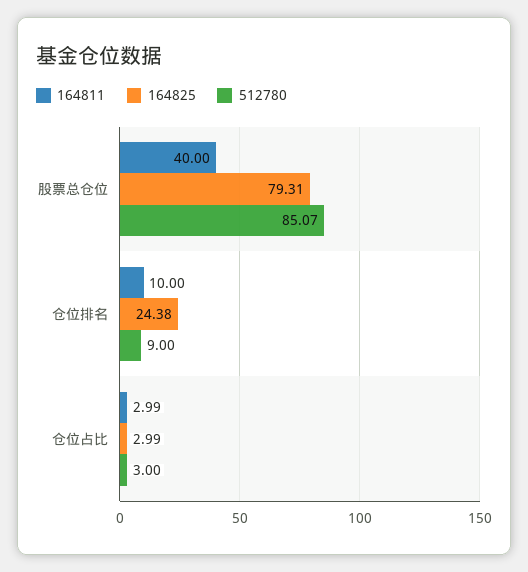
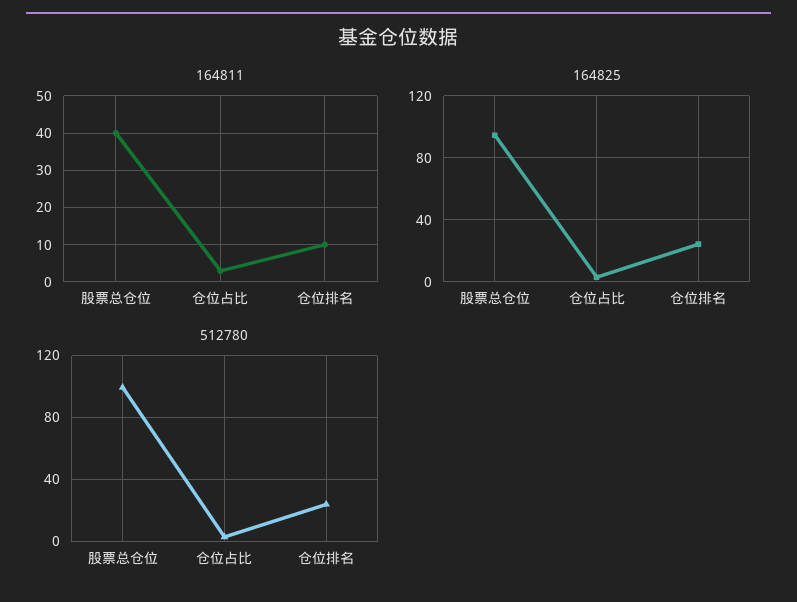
164825, 股票总仓位: 79.31 -> 95
512780, 股票总仓位: 85.07 -> 100
512780, 仓位排名: 9 -> 25

